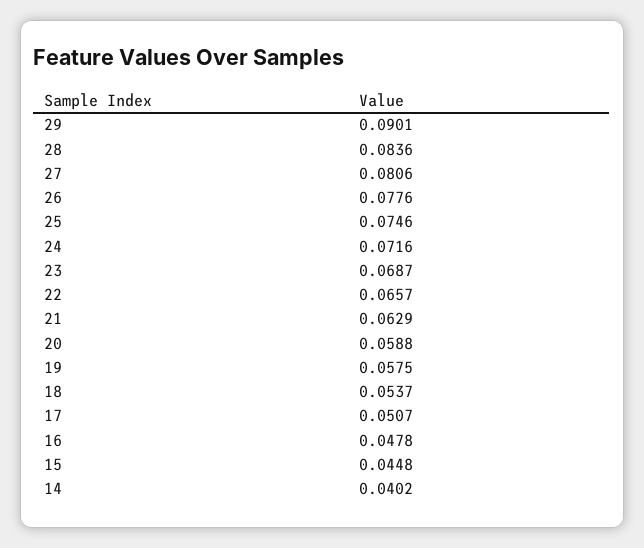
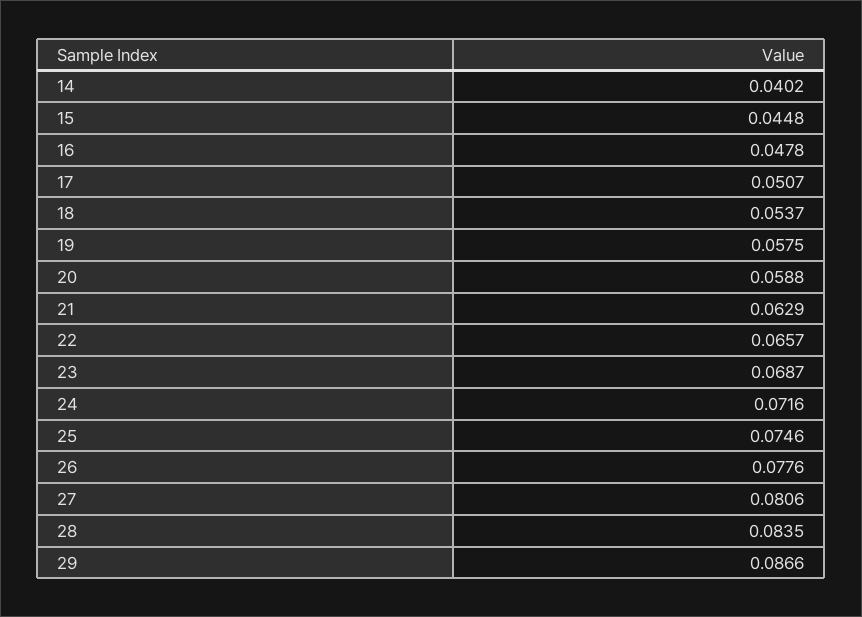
29: 0.0901 -> 0.0866
28: 0.0836 -> 0.0835

